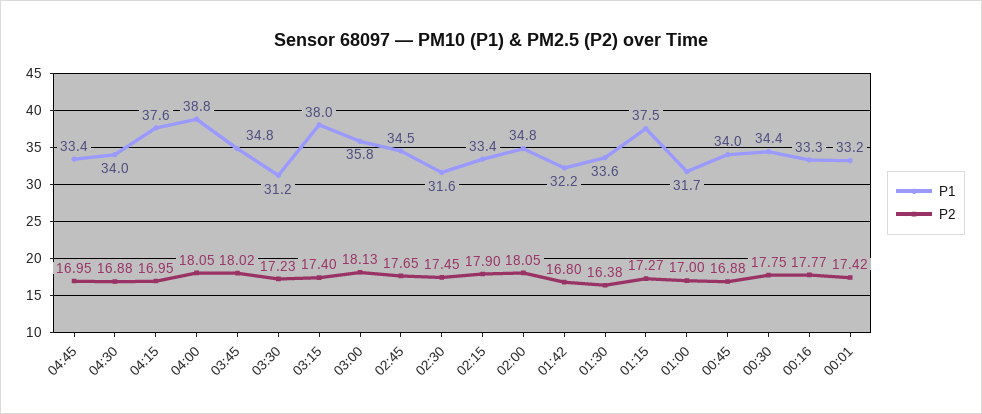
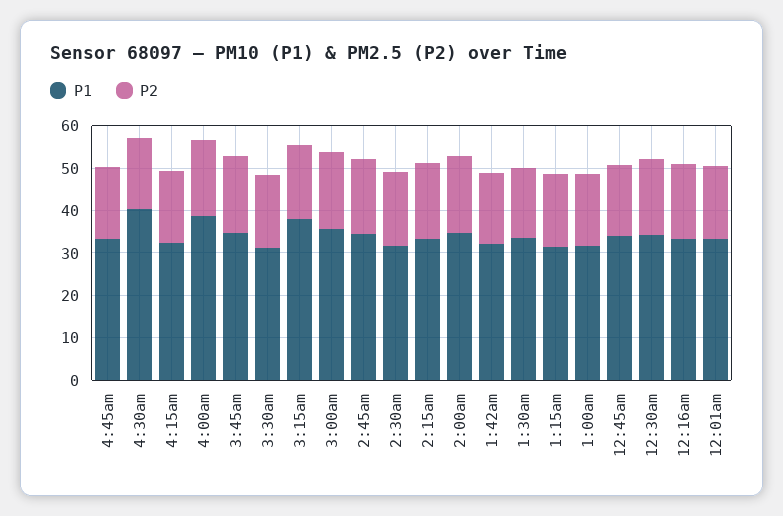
P1, 04:30: 34 -> 40
P1, 04:15: 37.6 -> 32
P1, 01:15: 37.5 -> 32

